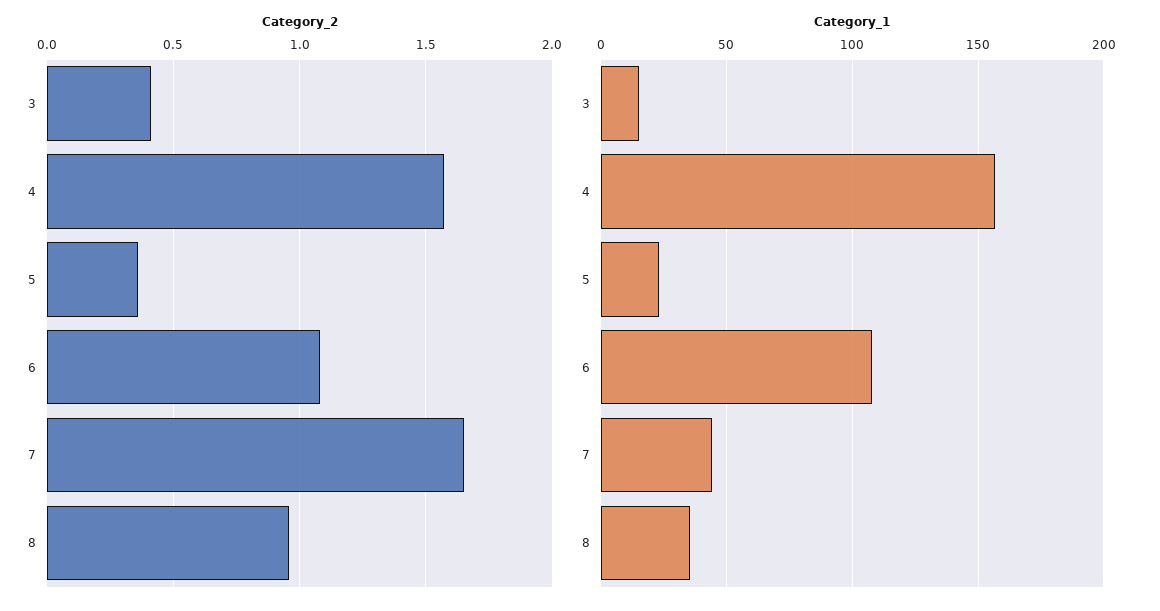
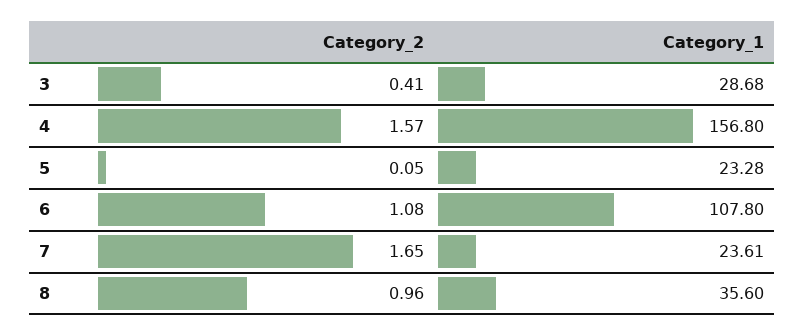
Category_2, 5: 0.35 -> 0.05
Category_1, 3: 15 -> 28.68
Category_1, 7: 45 -> 23.61

